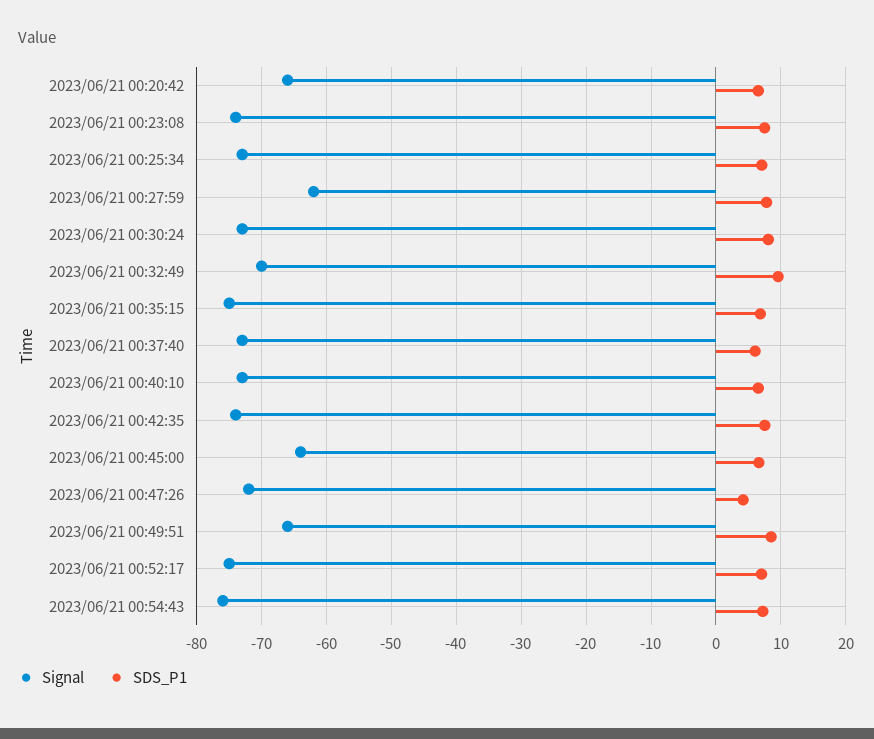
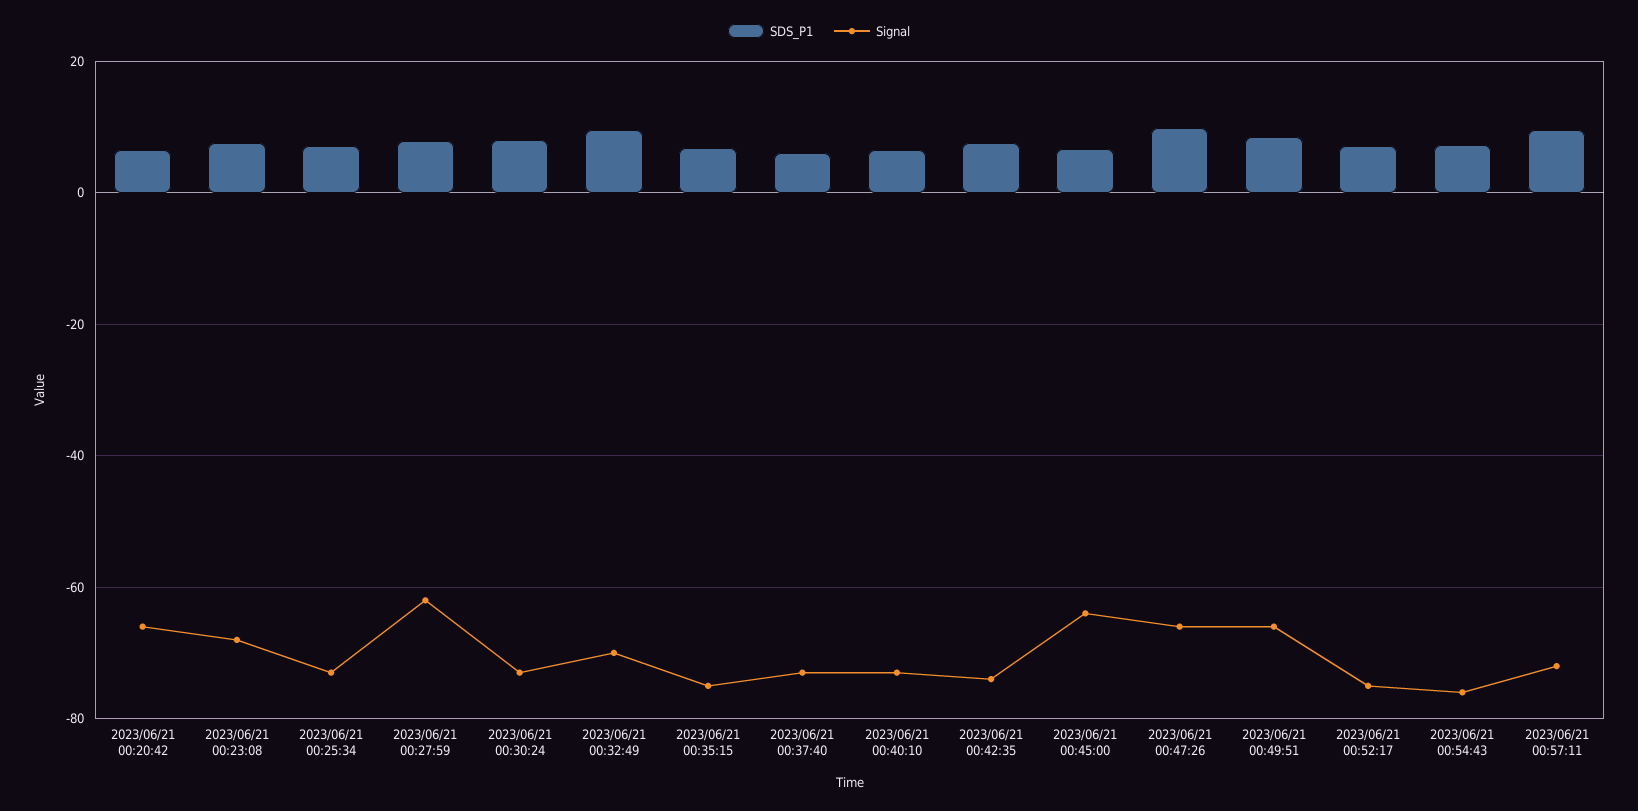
Signal, 2023/06/21 00:23:08: -74 -> -68
Signal, 2023/06/21 00:47:26: -72 -> -66
SDS_P1, 2023/06/21 00:47:26: 4 -> 10
SDS_P1, 2023/06/21 00:57:11: none -> 10
Signal, 2023/06/21 00:57:11: none -> -72

